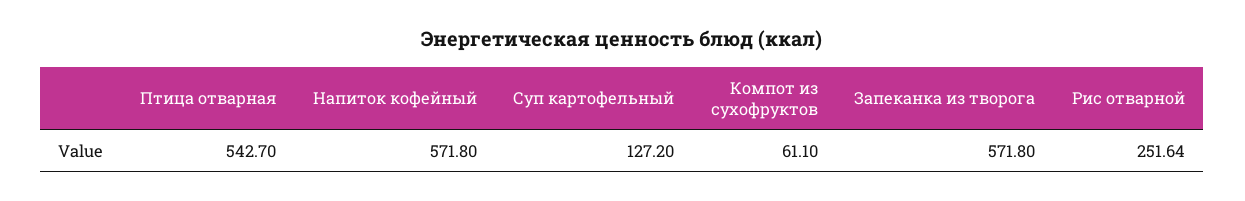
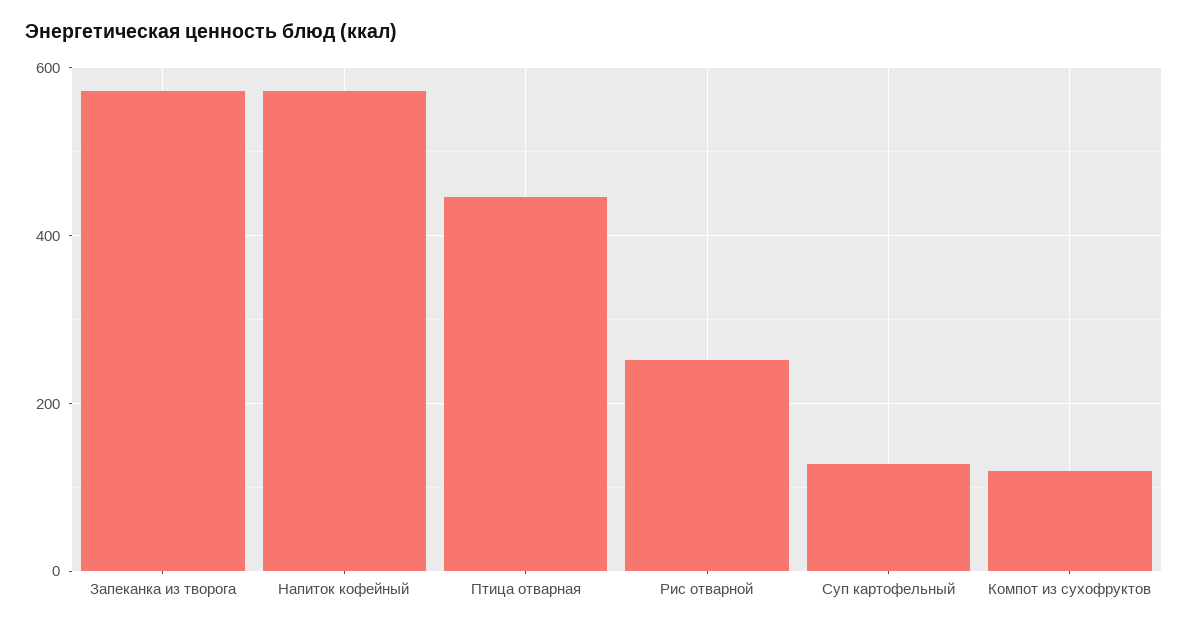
Птица отварная: 542.7 -> 440
Компот из сухофруктов: 61.1 -> 120

